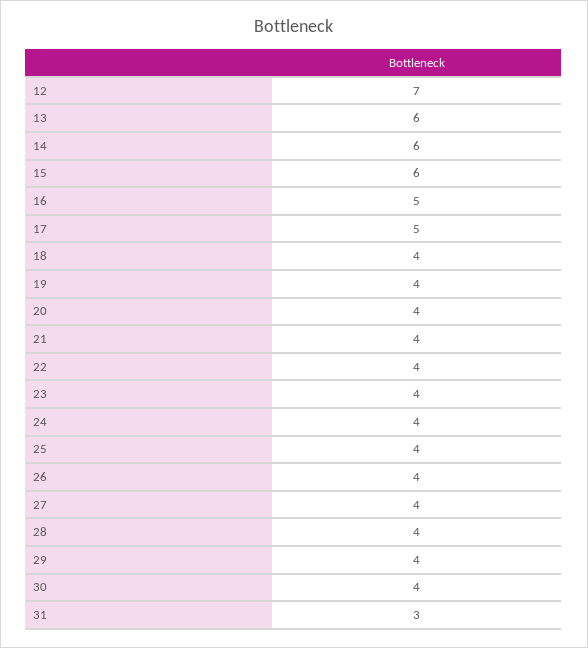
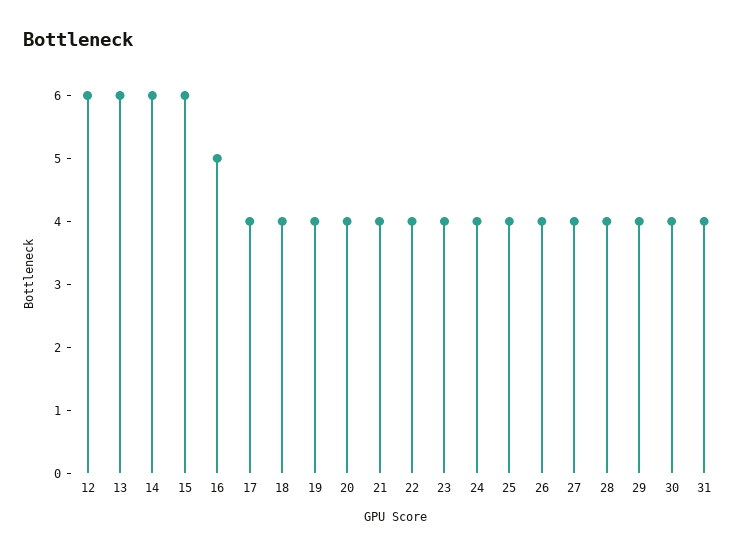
12: 7 -> 6
17: 5 -> 4
31: 3 -> 4

